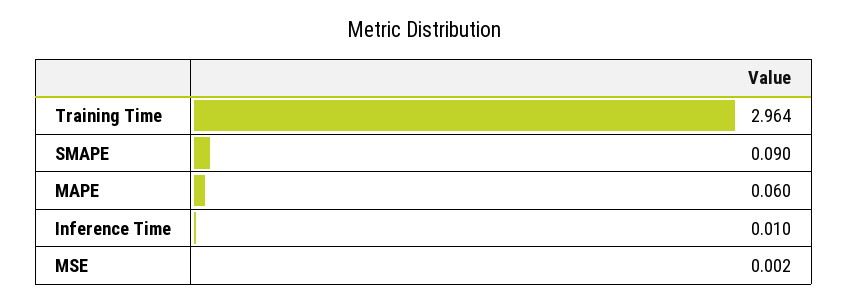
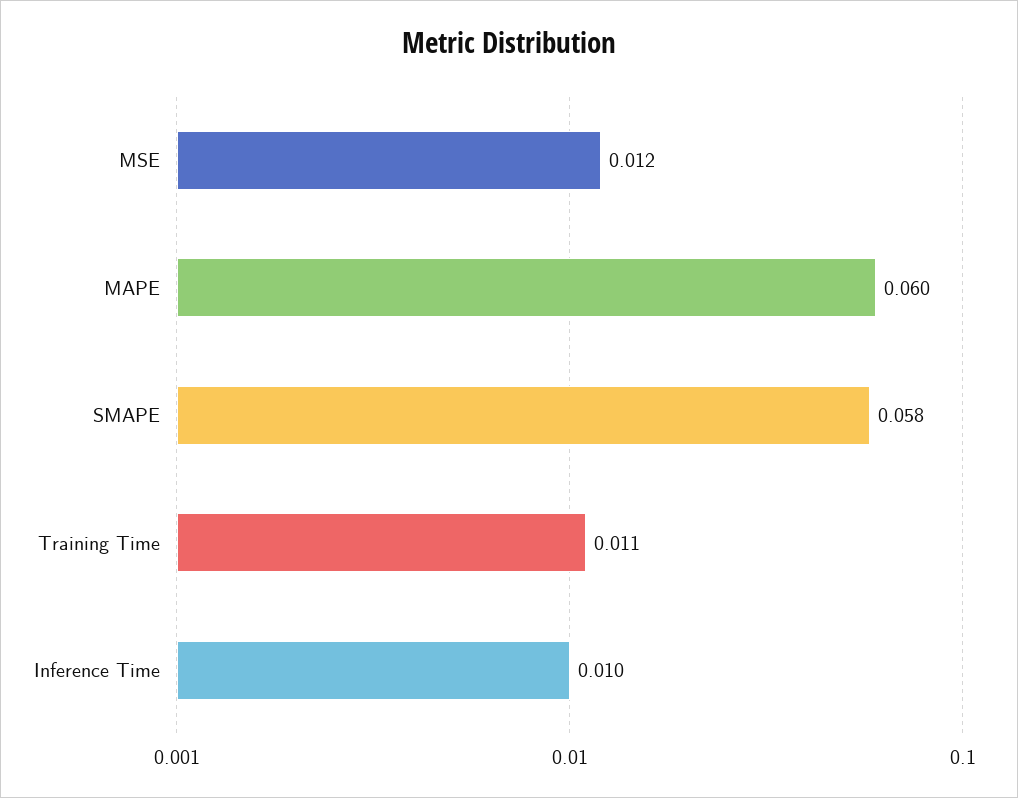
Training Time: 2.964 -> 0.011
SMAPE: 0.09 -> 0.058
MSE: 0.002 -> 0.012

